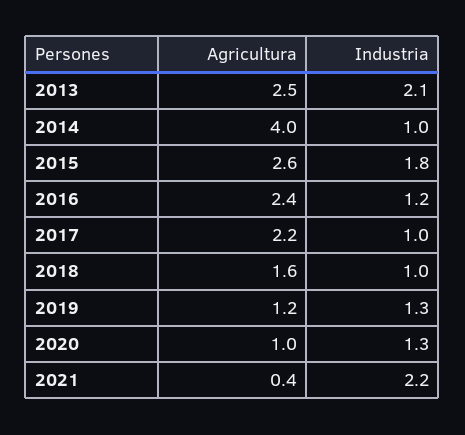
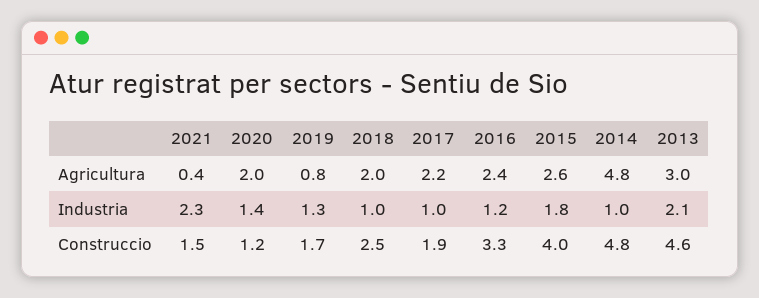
Agricultura, 2013: 2.5 -> 3
Agricultura, 2014: 4 -> 4.8
Agricultura, 2018: 1.6 -> 2
Agricultura, 2019: 1.2 -> 0.8
Agricultura, 2020: 1 -> 2
Industria, 2020: 1.3 -> 1.4
Industria, 2021: 2.2 -> 2.3
Construccio, 2021: none -> 1.5
Construccio, 2020: none -> 1.2
Construccio, 2019: none -> 1.7
Construccio, 2018: none -> 2.5
Construccio, 2017: none -> 1.9
Construccio, 2016: none -> 3.3
Construccio, 2015: none -> 4
Construccio, 2014: none -> 4.8
Construccio, 2013: none -> 4.6

